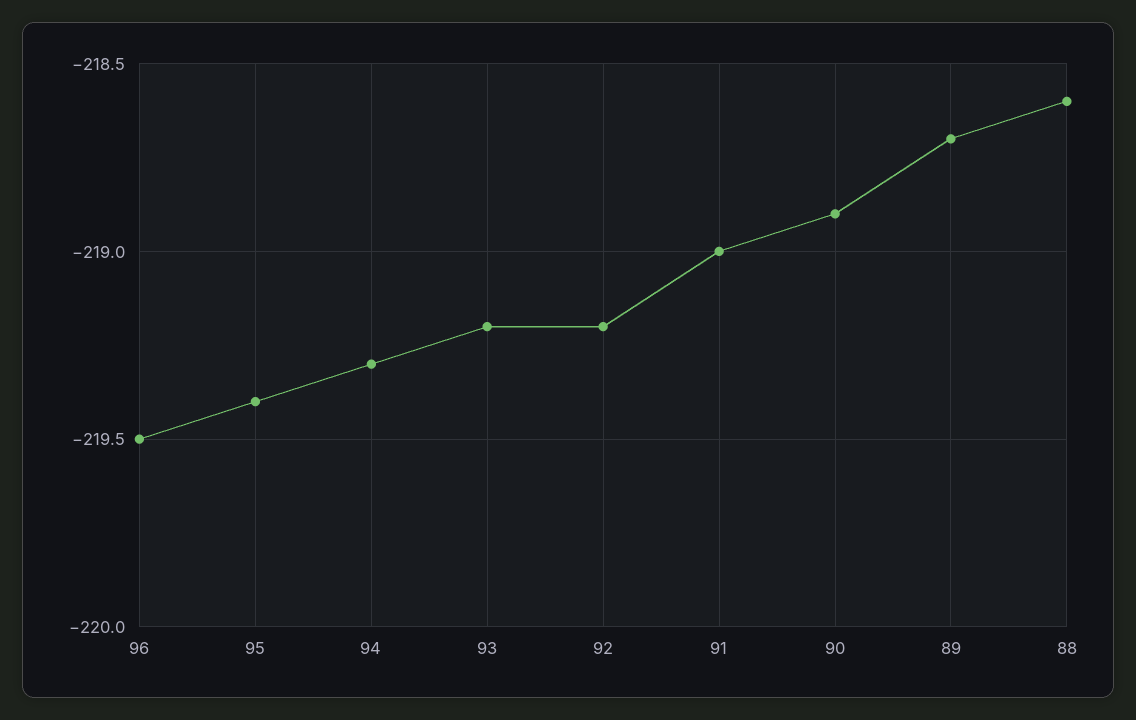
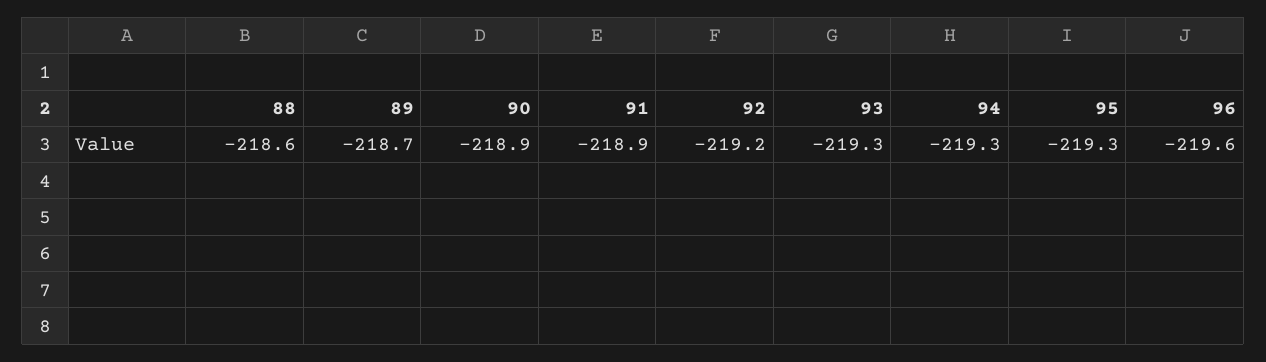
96: -219.5 -> -219.6
95: -219.4 -> -219.3
93: -219.2 -> -219.3
91: -219 -> -218.9

